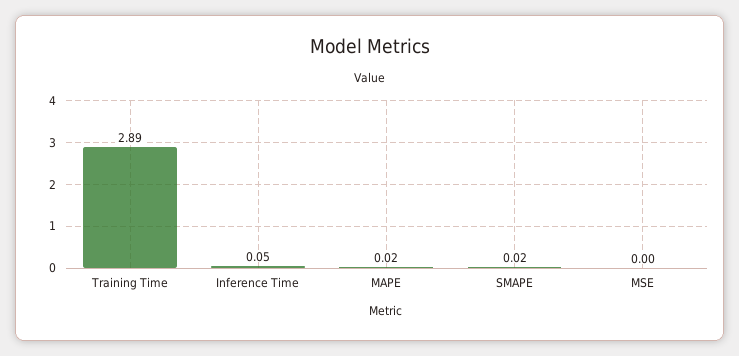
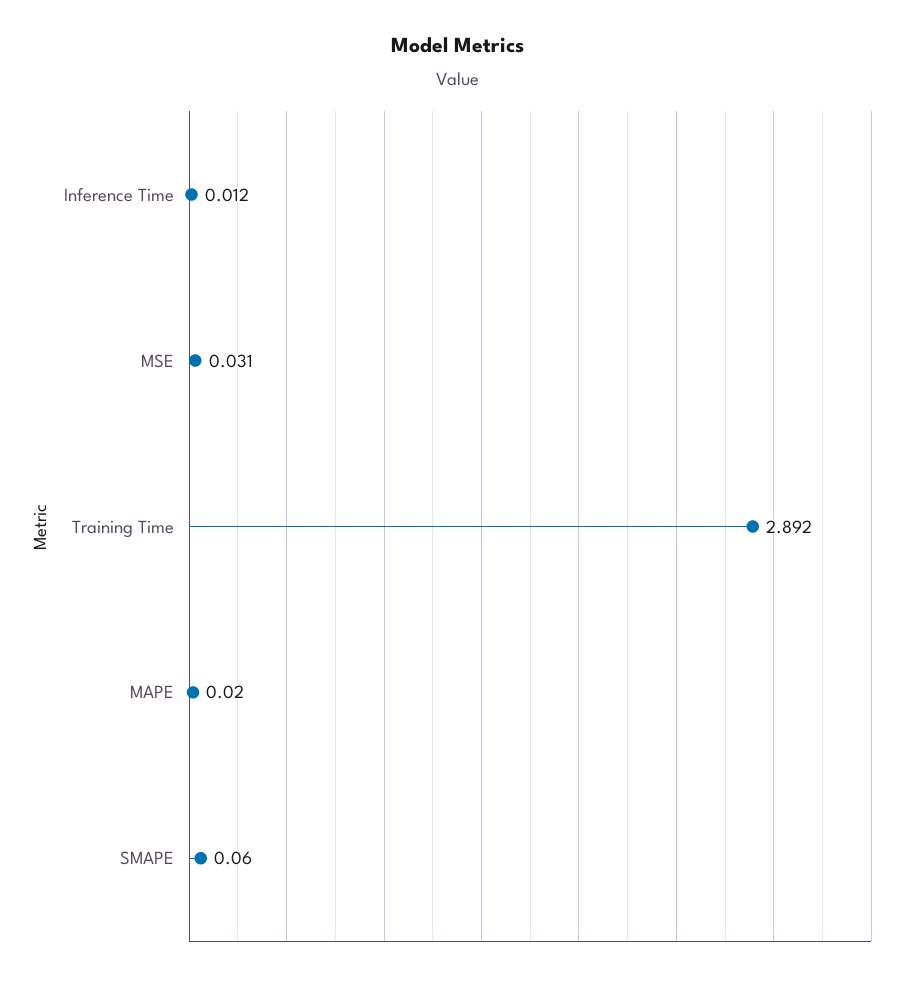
Inference Time: 0.05 -> 0.012
SMAPE: 0.02 -> 0.06
MSE: 0 -> 0.031

